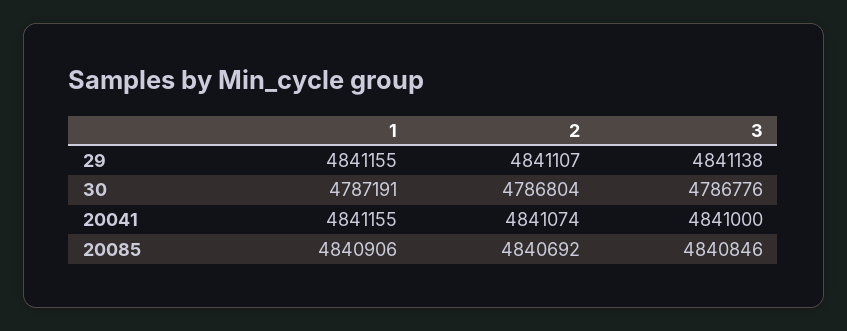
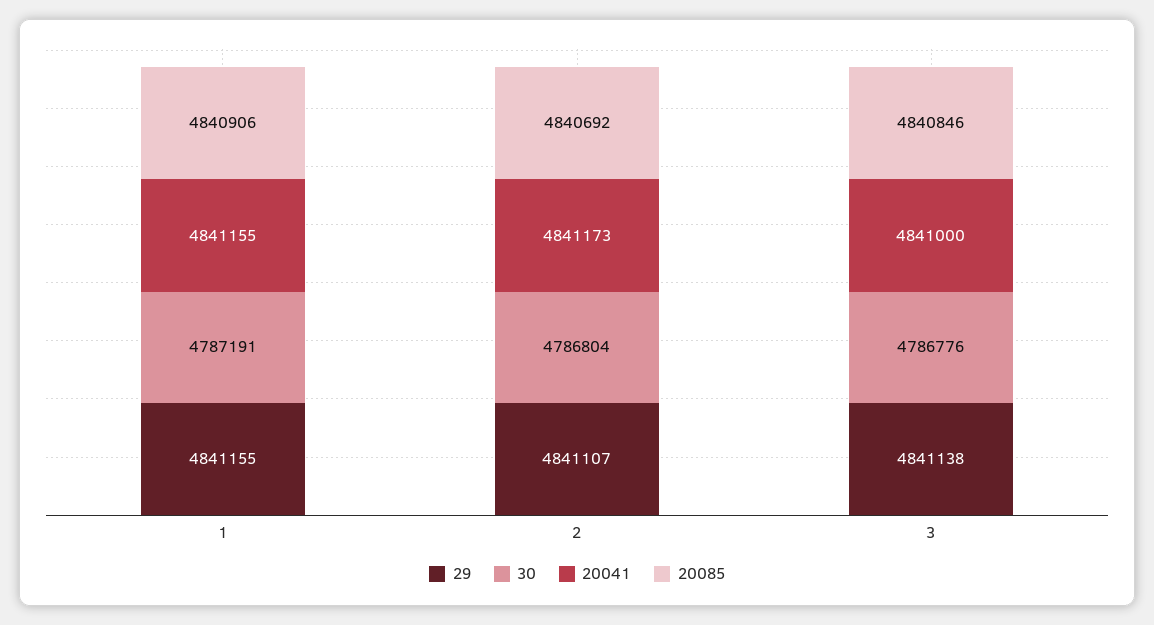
20041, 2: 4841074 -> 4841173

